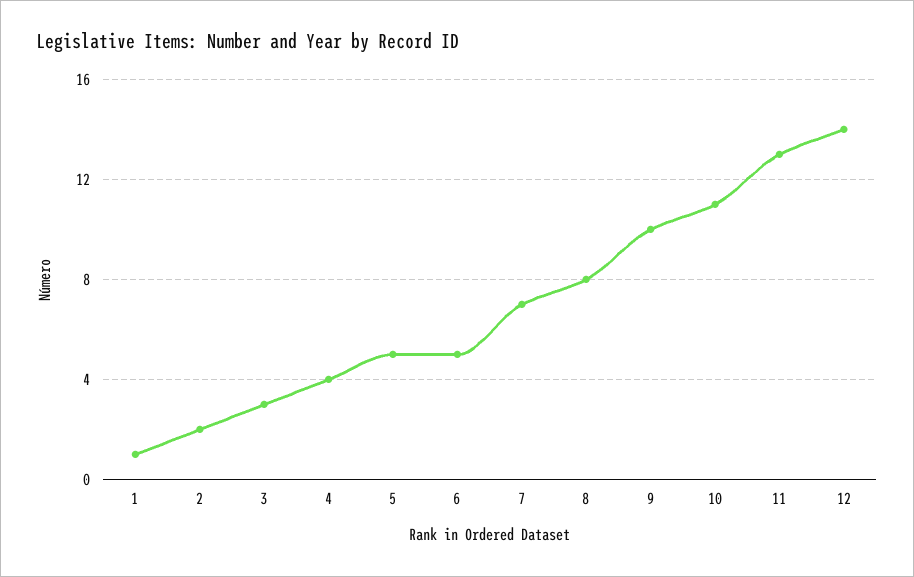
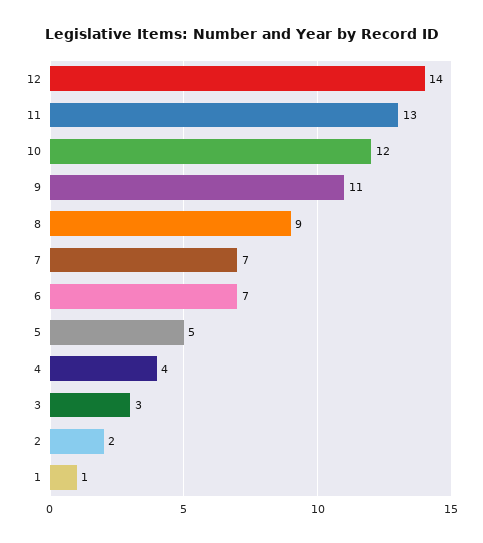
6: 5 -> 7
8: 8 -> 9
9: 10 -> 11
10: 11 -> 12

